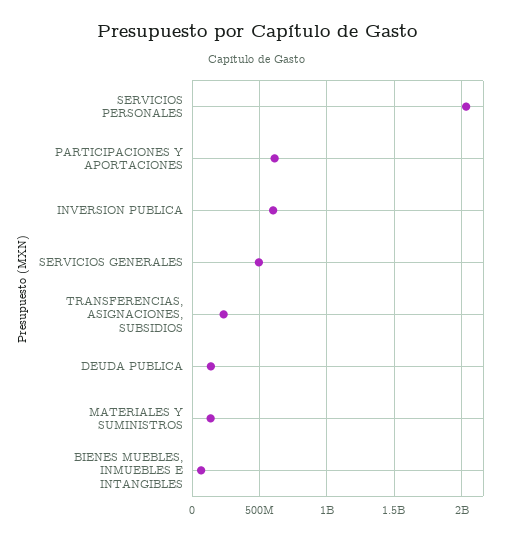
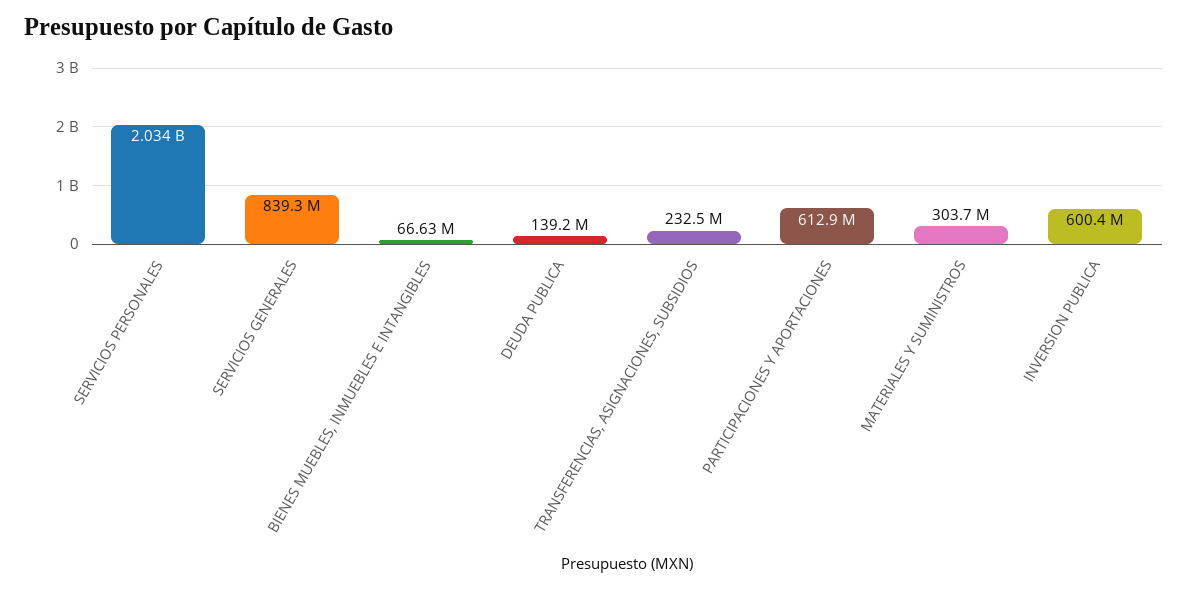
SERVICIOS GENERALES: 500000000 -> 839300000
MATERIALES Y SUMINISTROS: 150000000 -> 303700000

